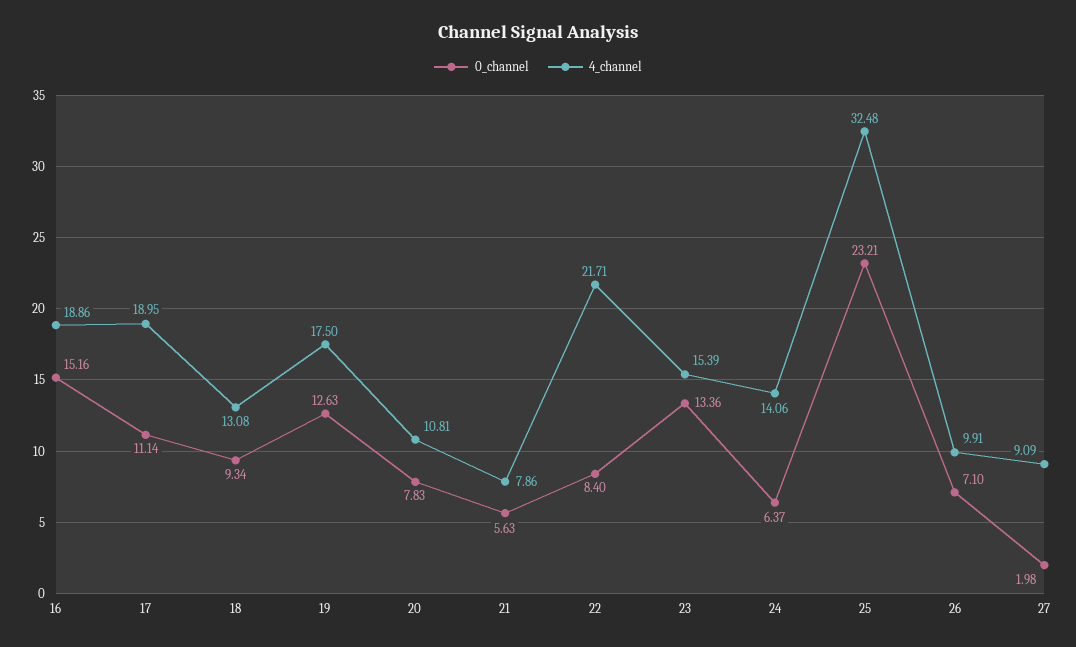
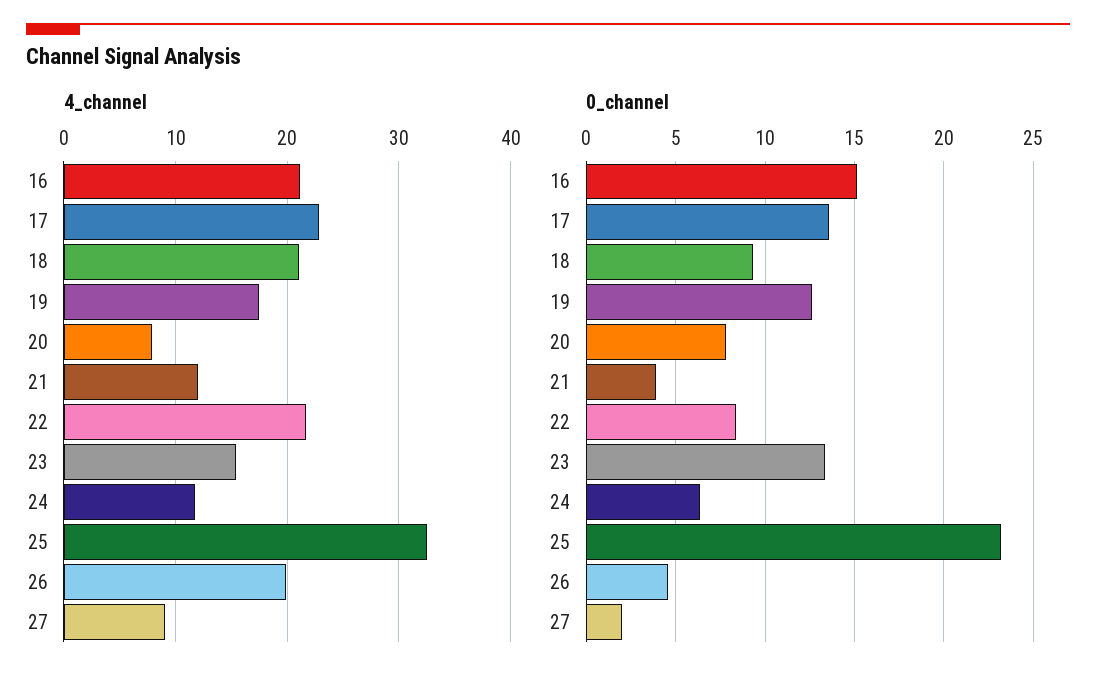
4_channel, 16: 18.86 -> 21
0_channel, 17: 11.14 -> 13.5
4_channel, 17: 18.95 -> 23
4_channel, 18: 13.08 -> 21
4_channel, 20: 10.81 -> 8
0_channel, 21: 5.63 -> 4
4_channel, 21: 7.86 -> 12
4_channel, 24: 14.06 -> 12
0_channel, 26: 7.1 -> 4.5
4_channel, 26: 9.91 -> 20

